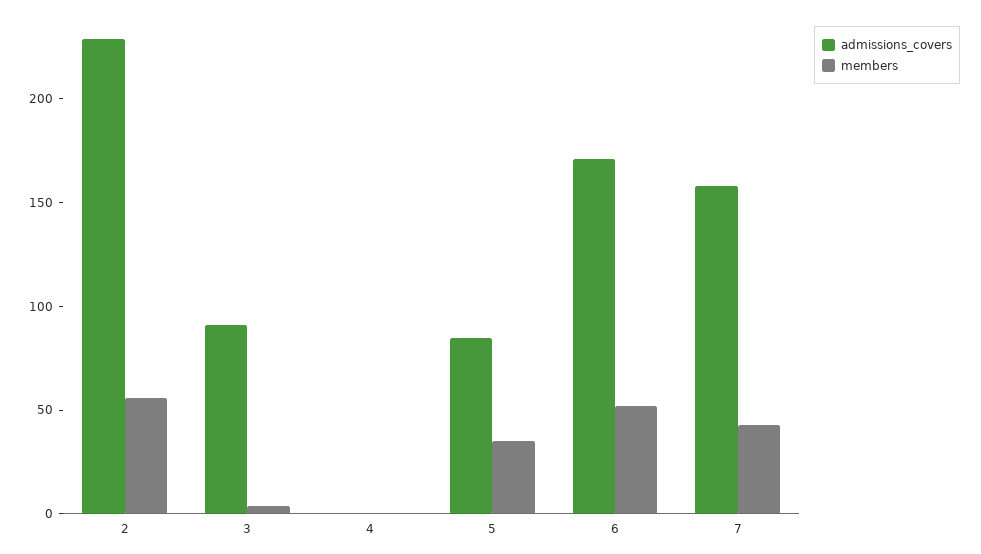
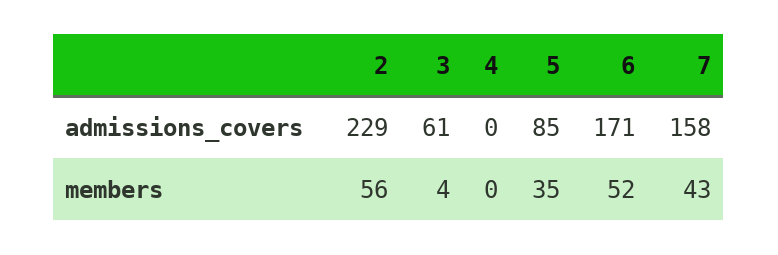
admissions_covers, 3: 90 -> 61

